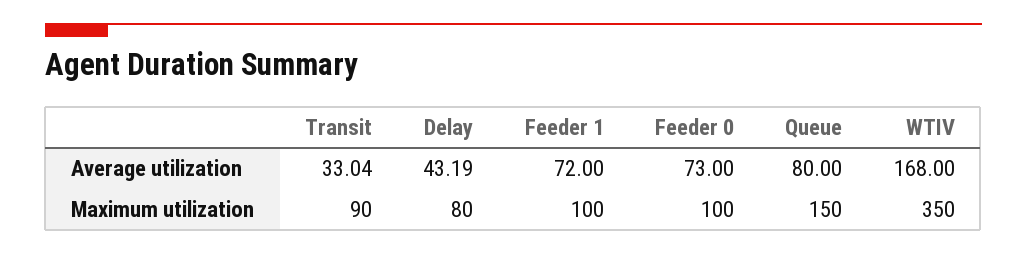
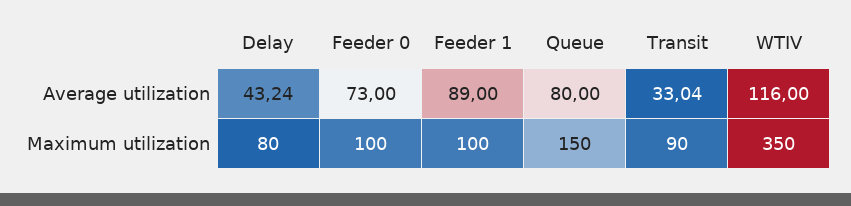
Delay, Average utilization: 43.19 -> 43.24
Feeder 1, Average utilization: 72 -> 89
WTIV, Average utilization: 168 -> 116

